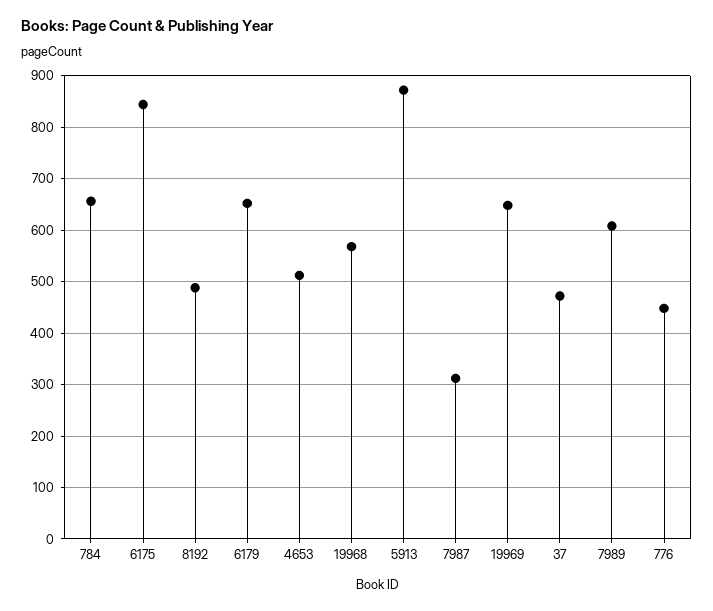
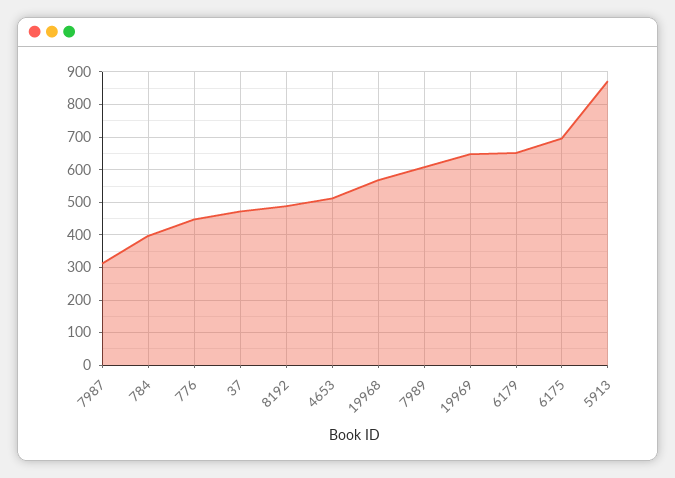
784: 660 -> 400
6175: 840 -> 700

